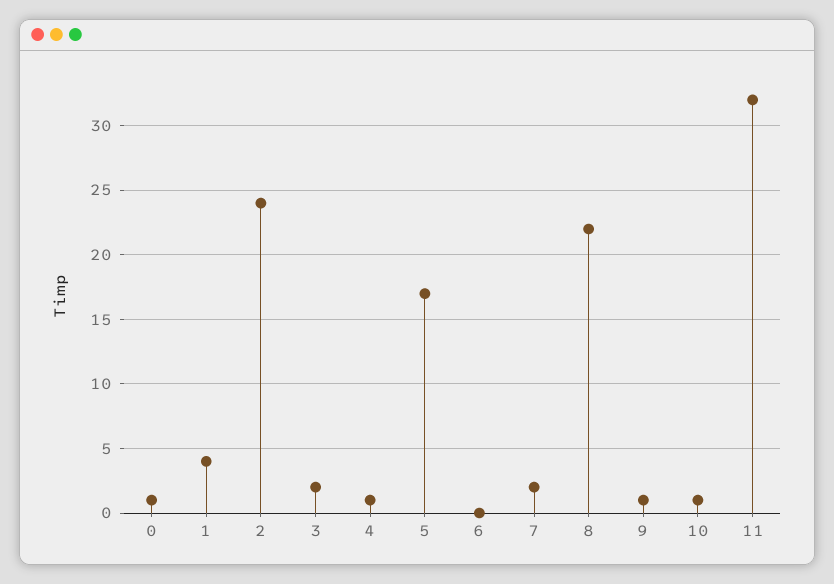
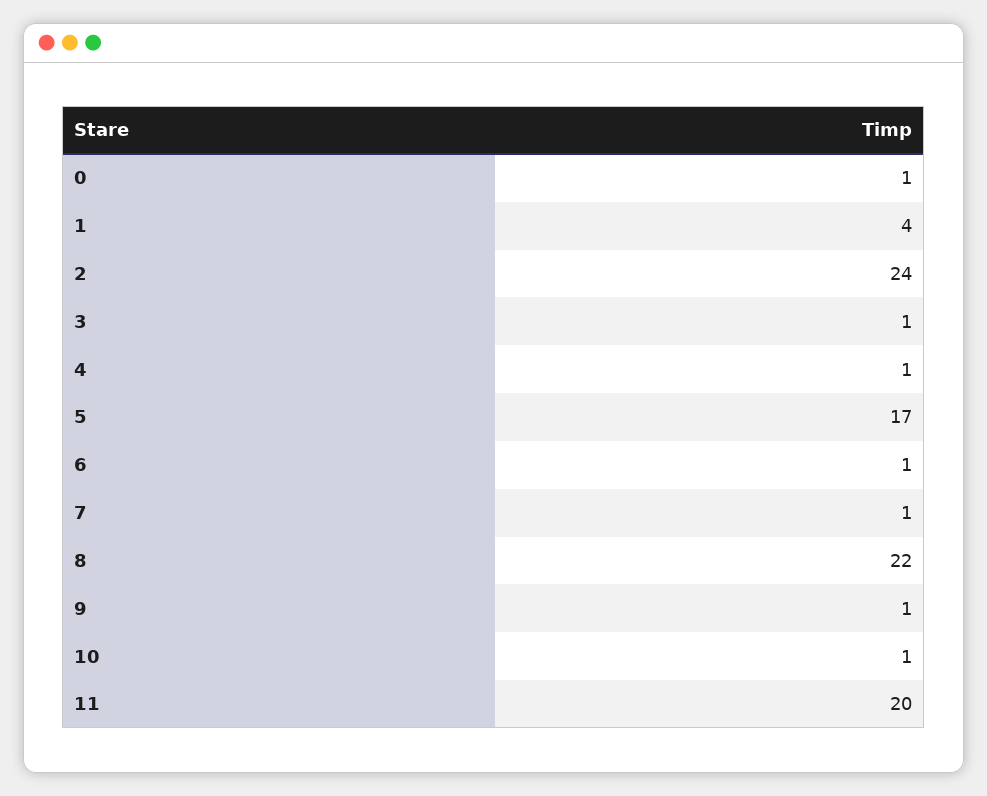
3: 2 -> 1
6: 0 -> 1
7: 2 -> 1
11: 32 -> 20

